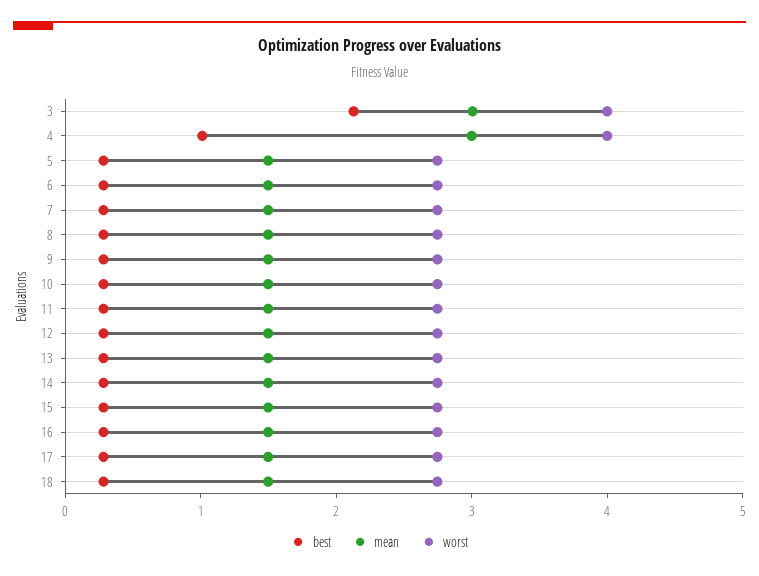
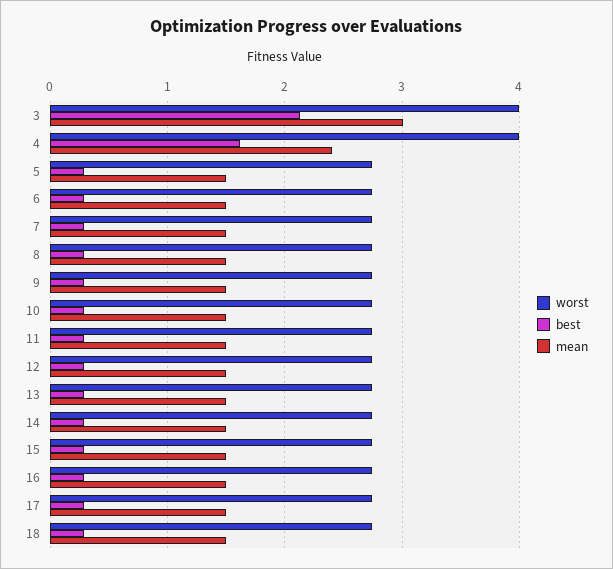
best, 4: 1 -> 1.6
mean, 4: 3 -> 2.4

